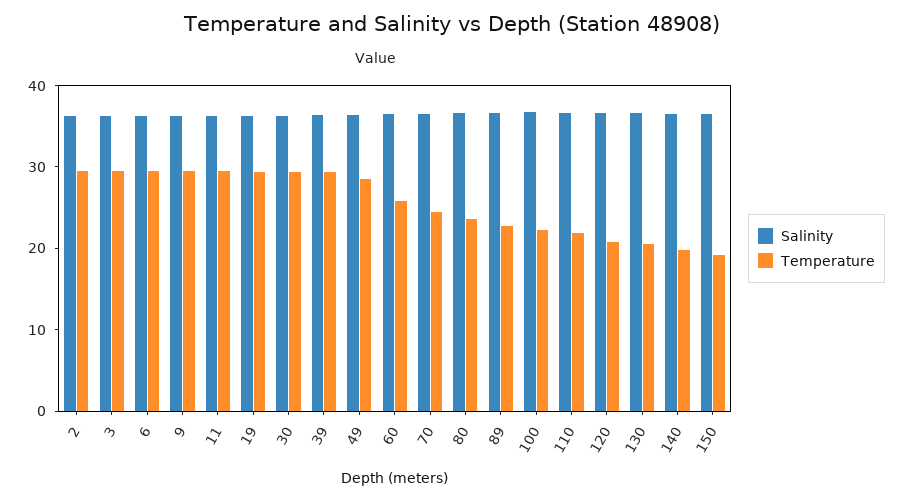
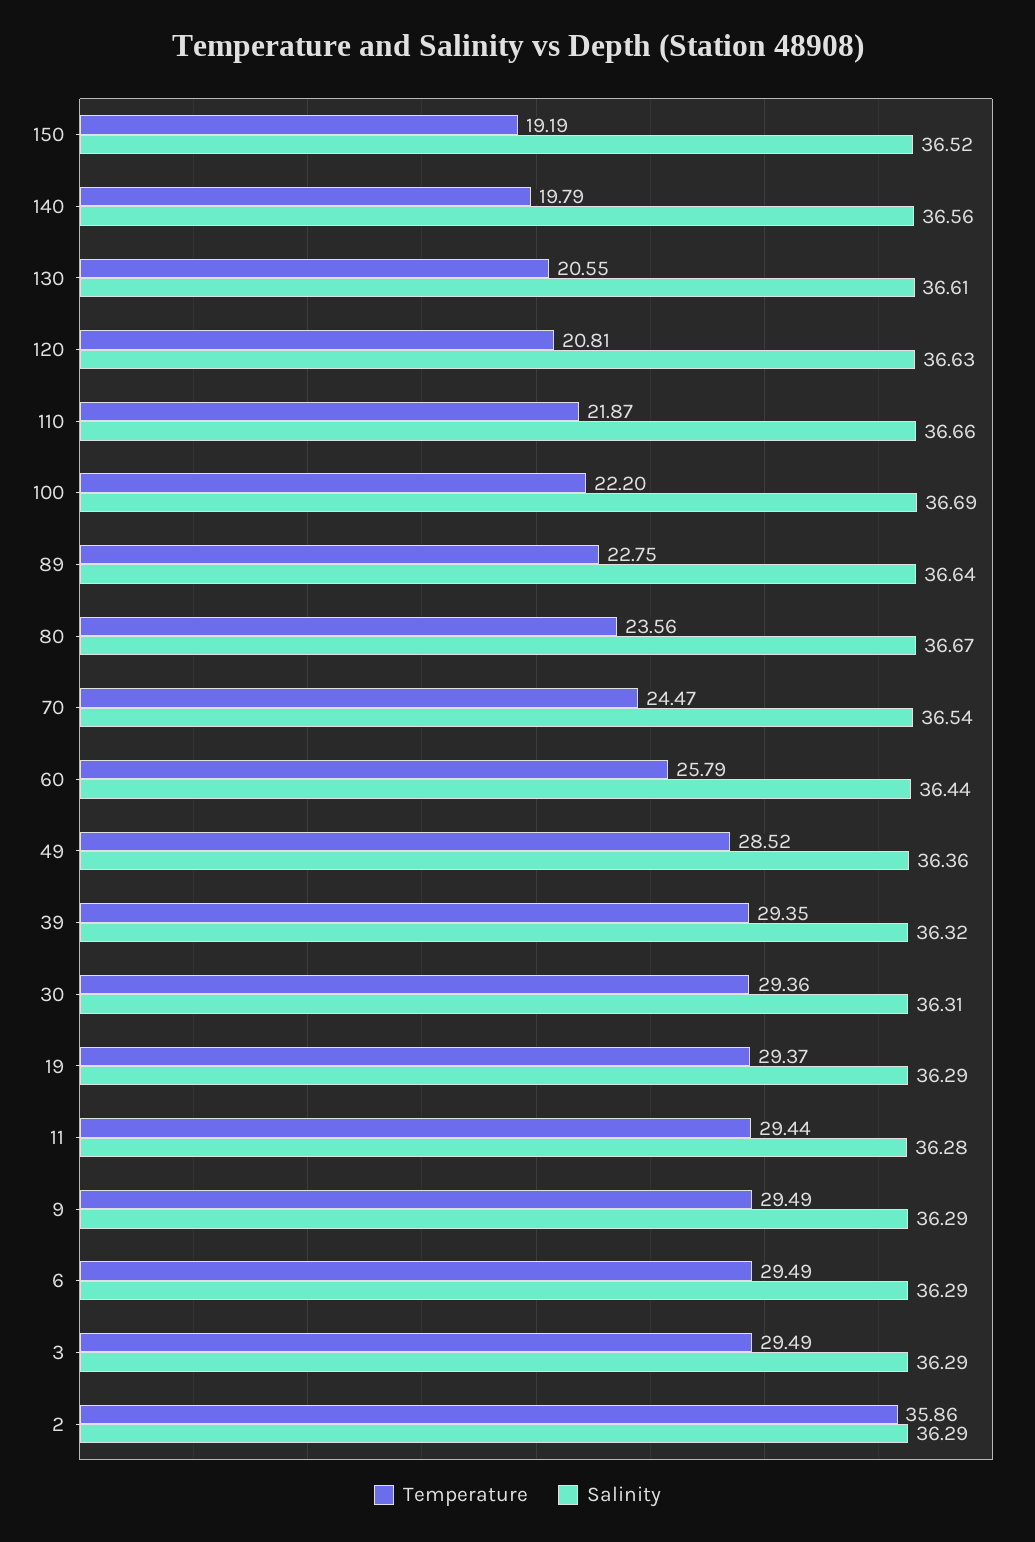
Temperature, 2: 30 -> 35.86

